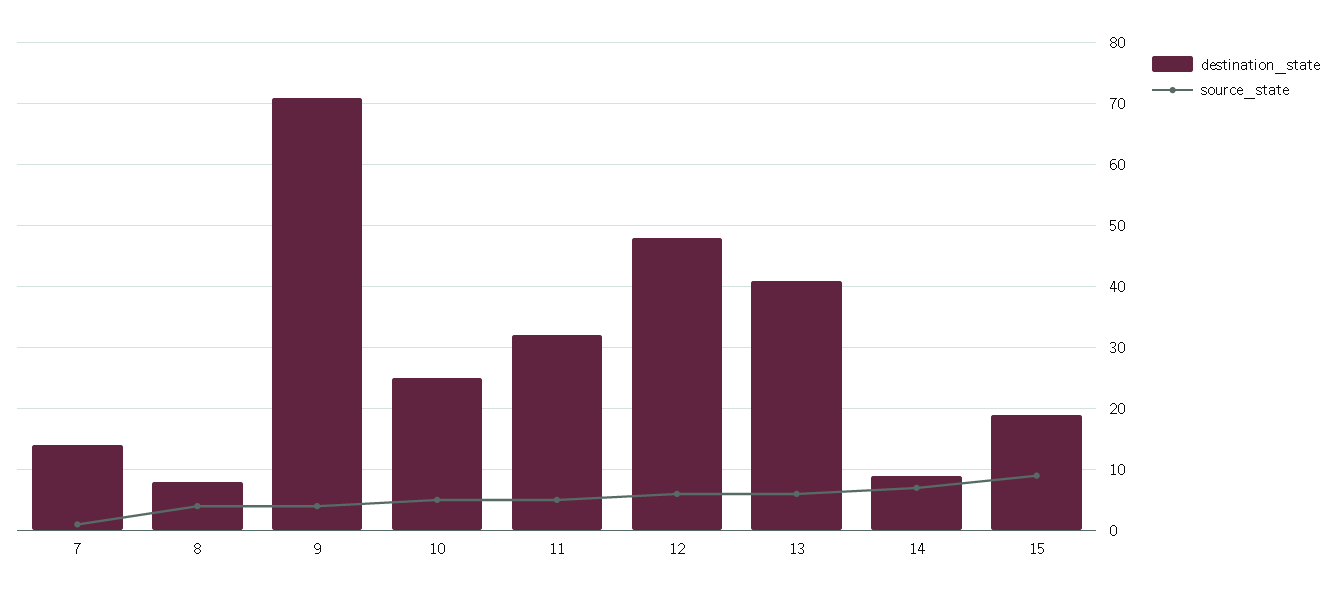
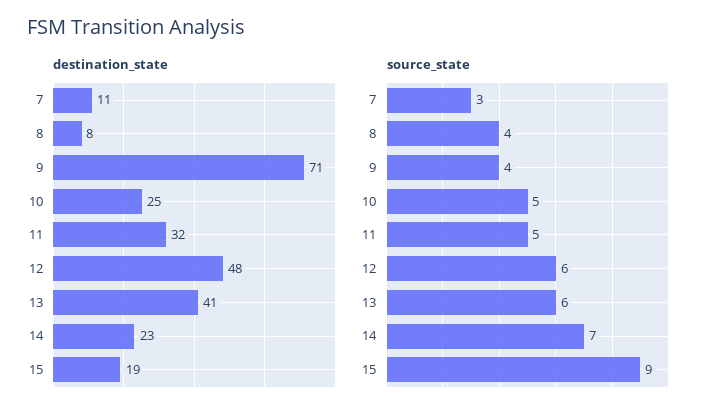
destination_state, 7: 14 -> 11
source_state, 7: 1 -> 3
destination_state, 14: 9 -> 23

